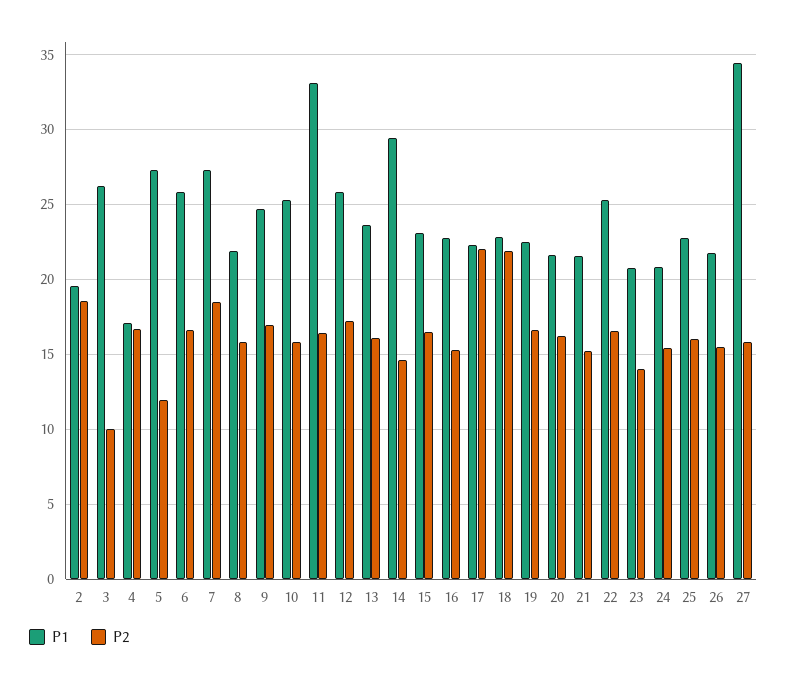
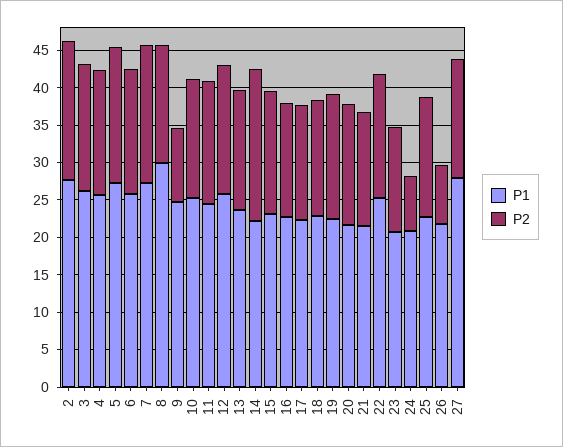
P1, 2: 19.5 -> 27.5
P2, 3: 10 -> 17.5
P1, 4: 17 -> 25
P2, 5: 12 -> 17.5
P1, 8: 22 -> 30
P2, 9: 17 -> 10
P1, 11: 33 -> 25
P1, 14: 29.5 -> 22.5
P2, 14: 14.5 -> 20
P2, 17: 22 -> 15
P2, 18: 22 -> 15
P2, 24: 15.5 -> 7.5
P2, 26: 15.5 -> 7.5
P1, 27: 34.5 -> 27.5

